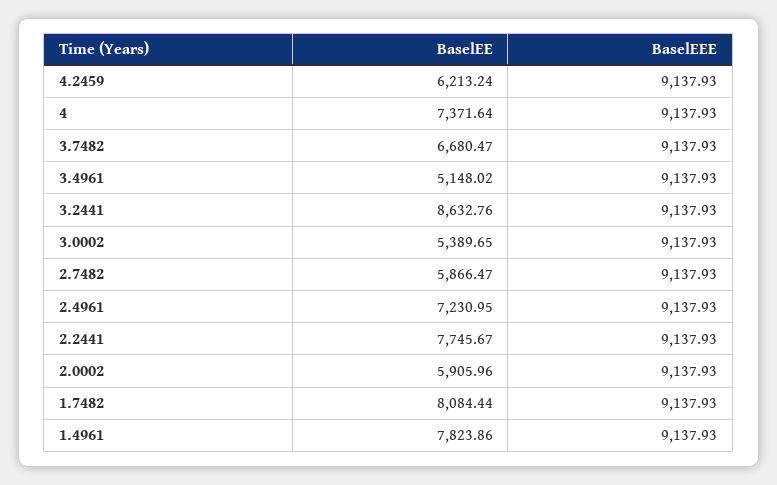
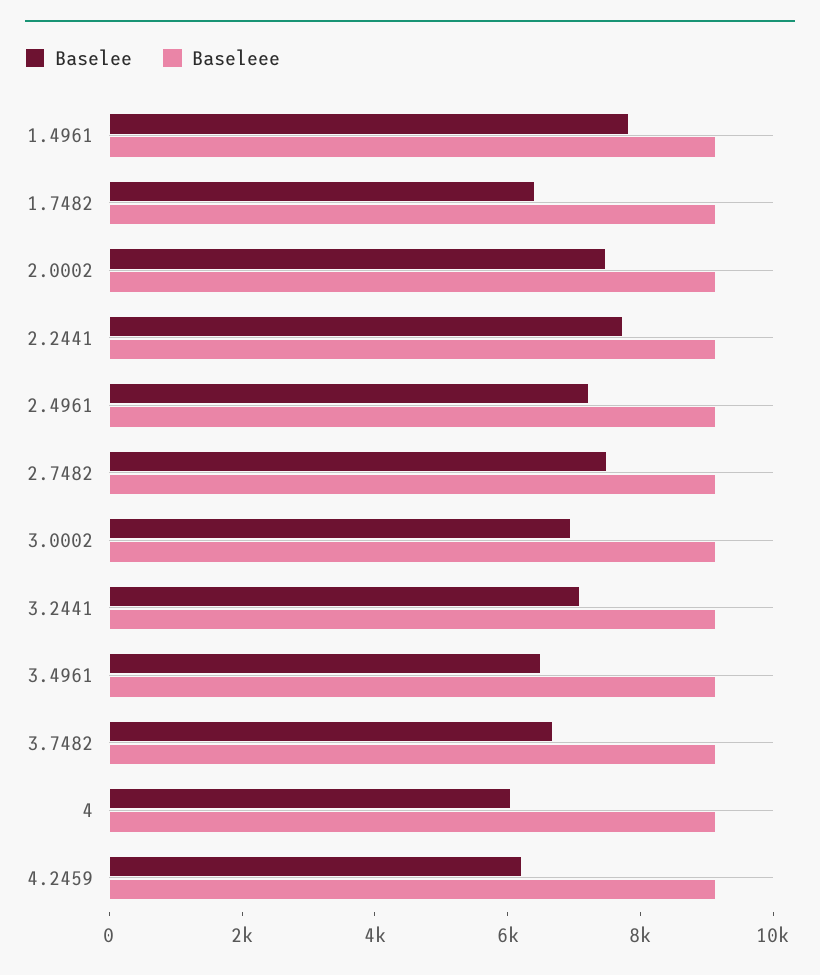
BaselEE, 4: 7371.64 -> 6000
BaselEE, 3.4961: 5148.02 -> 6500
BaselEE, 3.2441: 8632.76 -> 7000
BaselEE, 3.0002: 5389.65 -> 7000
BaselEE, 2.7482: 5866.47 -> 7500
BaselEE, 2.0002: 5905.96 -> 7500
BaselEE, 1.7482: 8084.44 -> 6500

